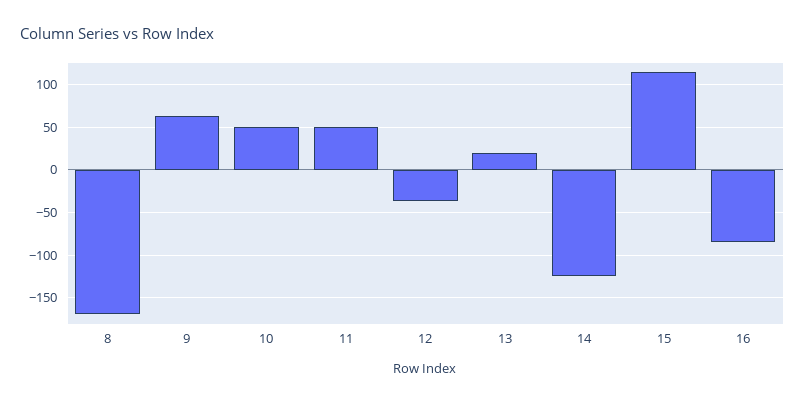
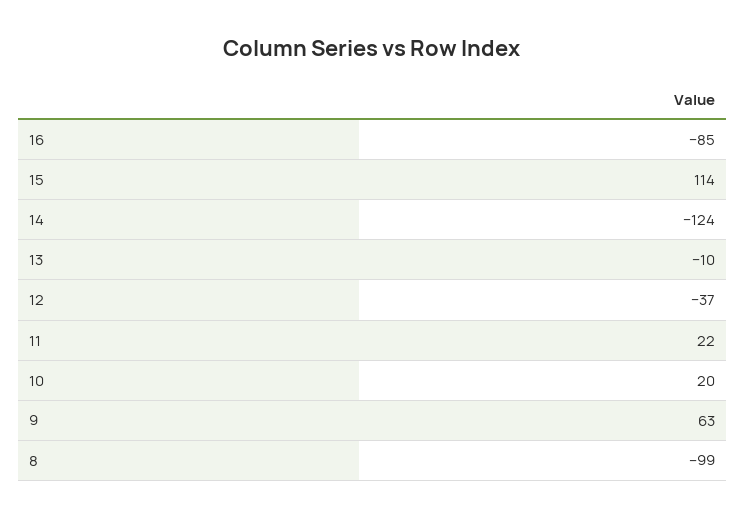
8: -170 -> -99
10: 50 -> 20
11: 50 -> 22
13: 20 -> -10

